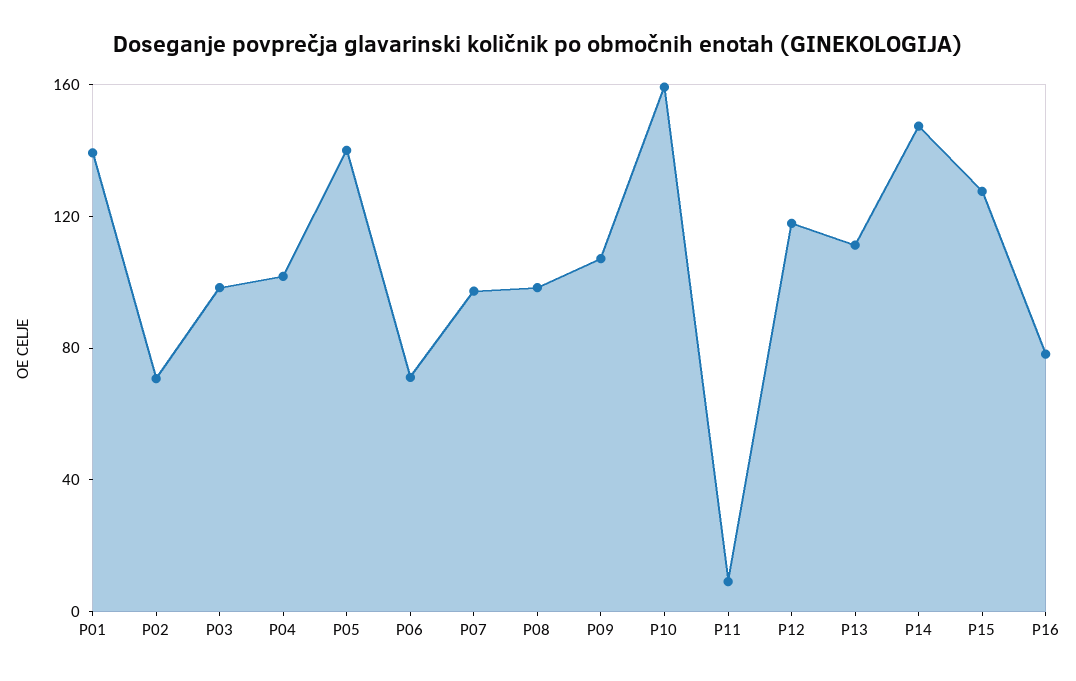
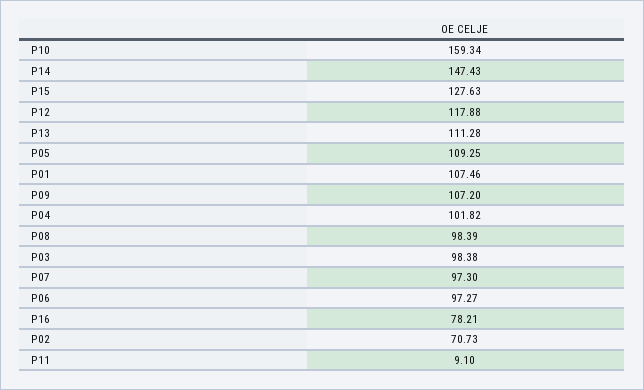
P01: 140 -> 107.46
P05: 140 -> 109.25
P06: 70 -> 97.27

